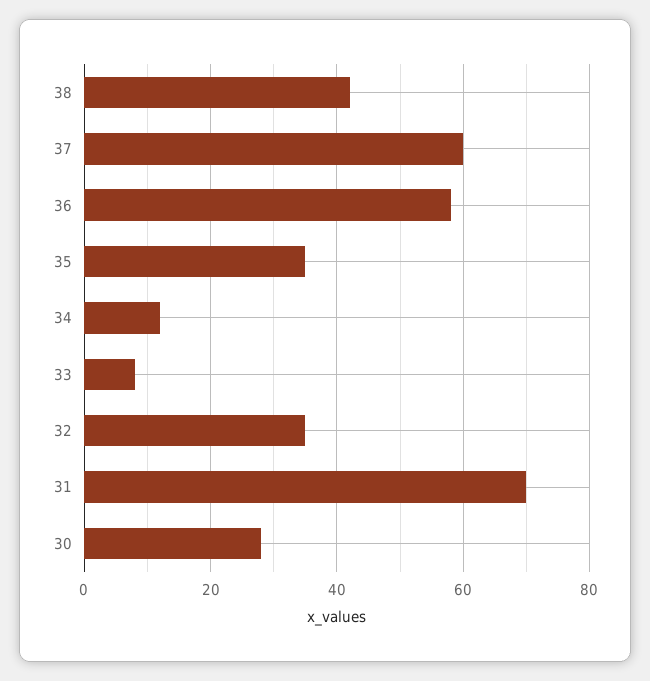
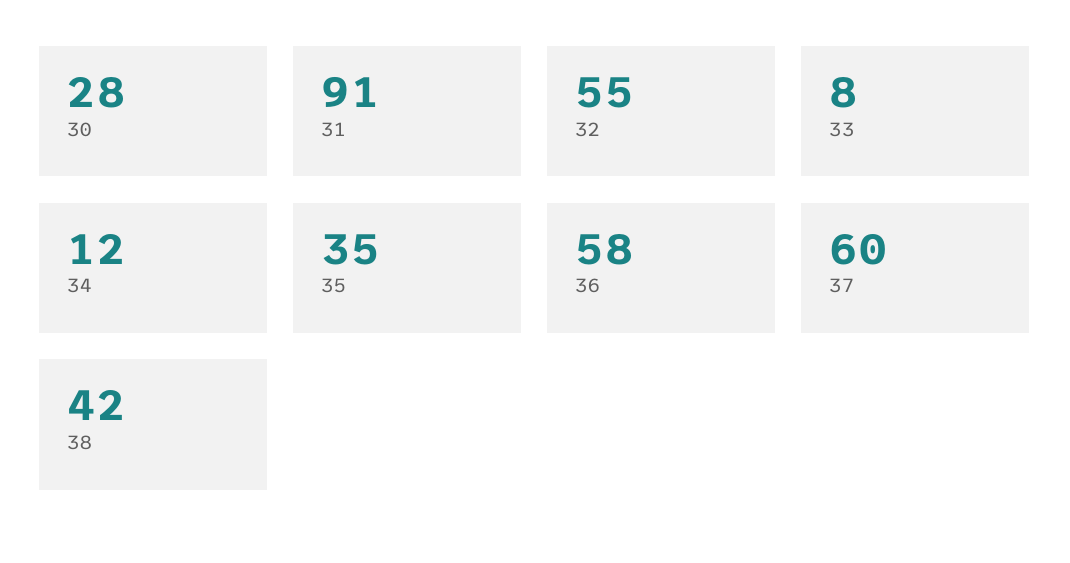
32: 35 -> 55
31: 70 -> 91

